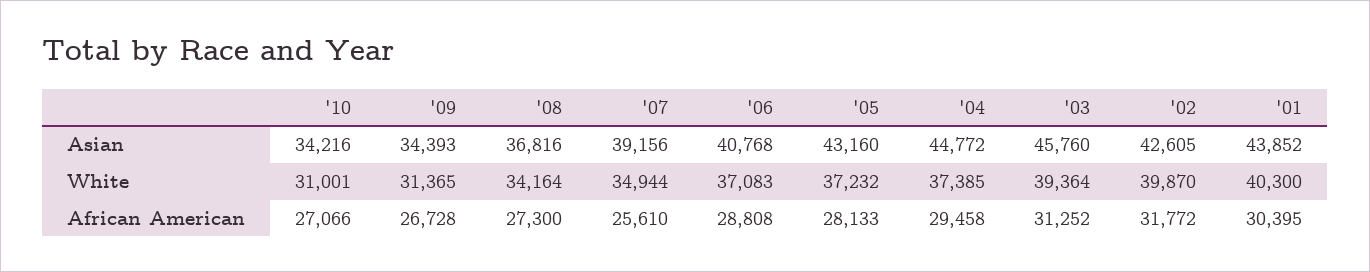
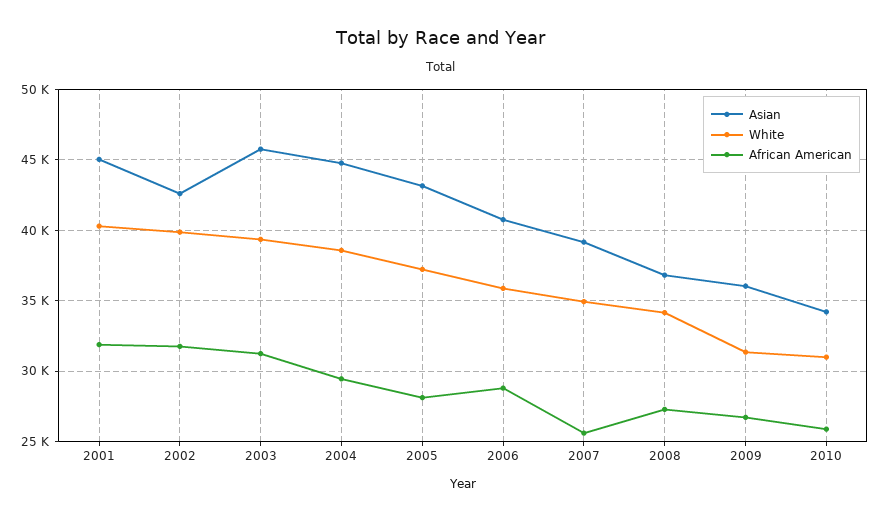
Asian, '09: 34393 -> 36000
Asian, '01: 43852 -> 45000
White, '06: 37083 -> 36000
White, '04: 37385 -> 38500
African American, '10: 27066 -> 26000
African American, '01: 30395 -> 32000

